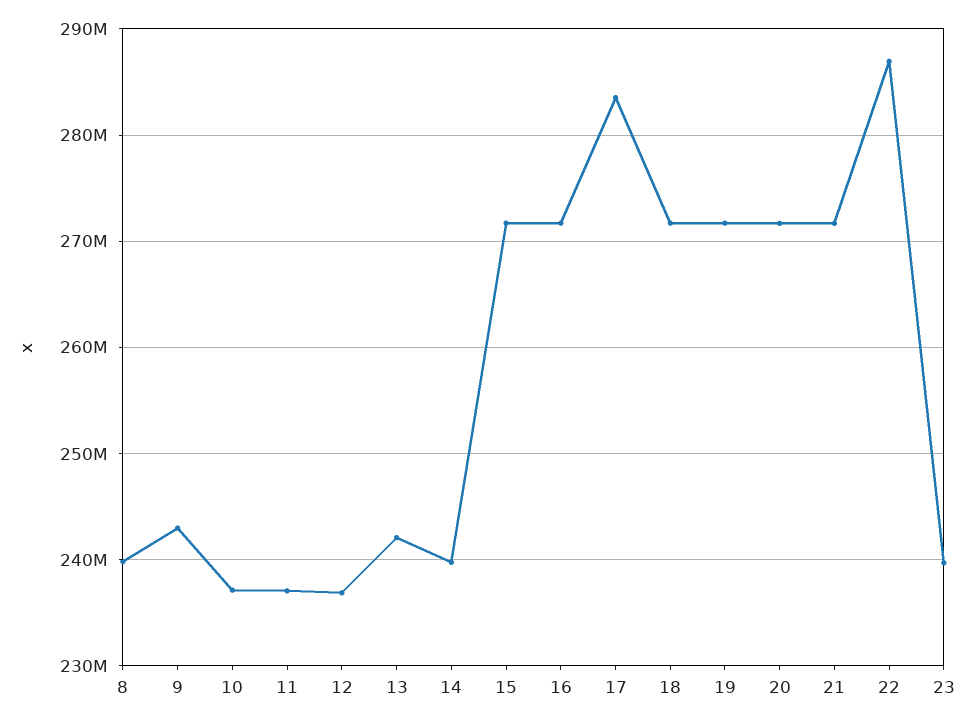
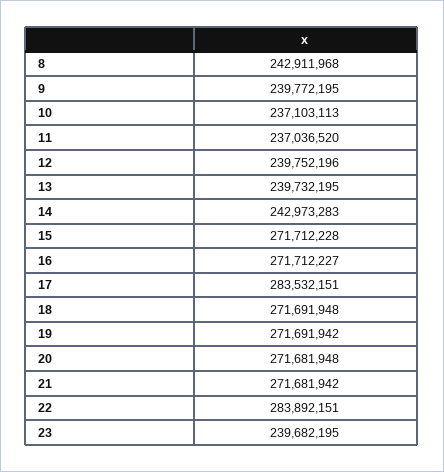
8: 240000000 -> 242911968
9: 243000000 -> 239772195
12: 237000000 -> 239752196
13: 242000000 -> 239732195
14: 240000000 -> 242973283
22: 287000000 -> 283892151

